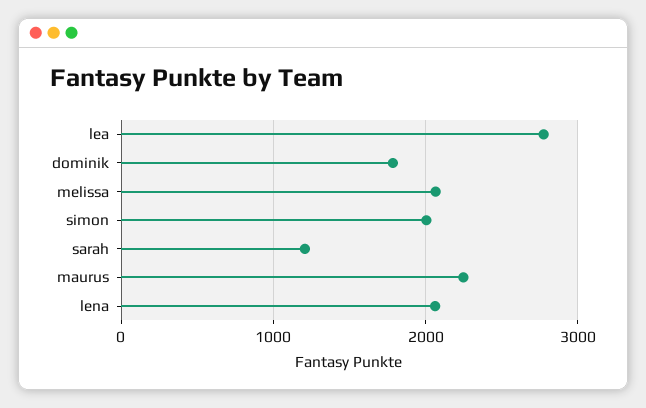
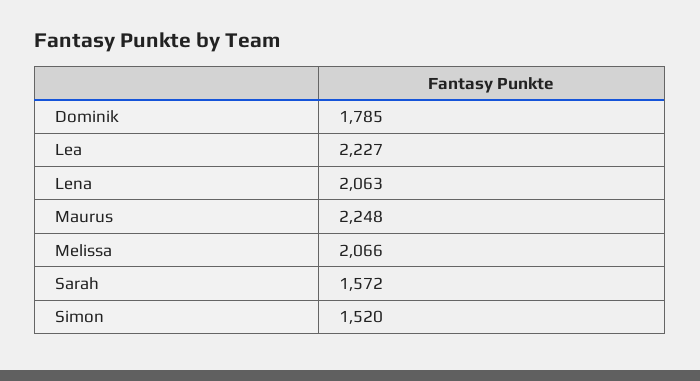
lea: 2800 -> 2227
simon: 2000 -> 1520
sarah: 1200 -> 1572

